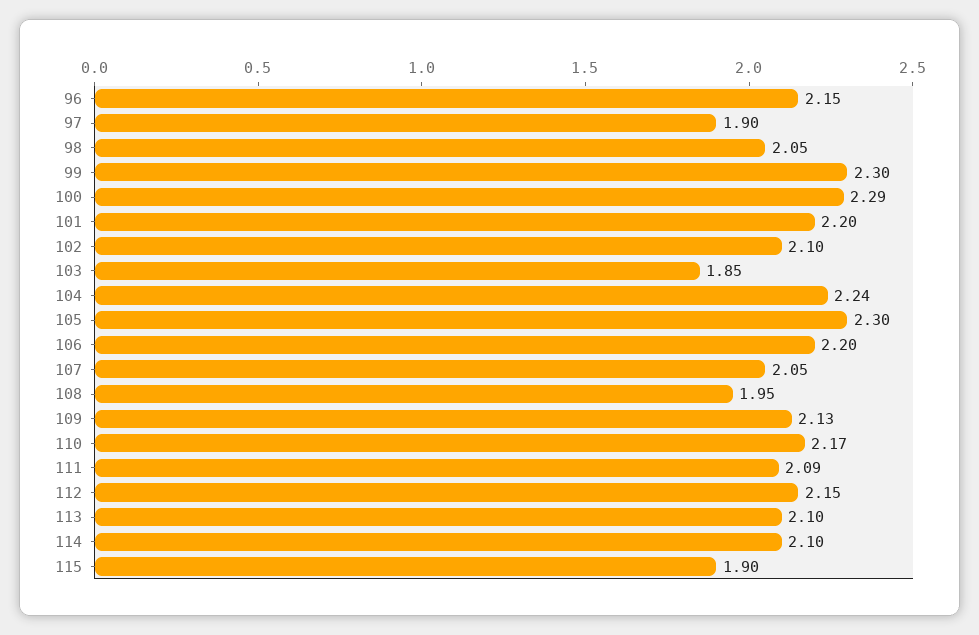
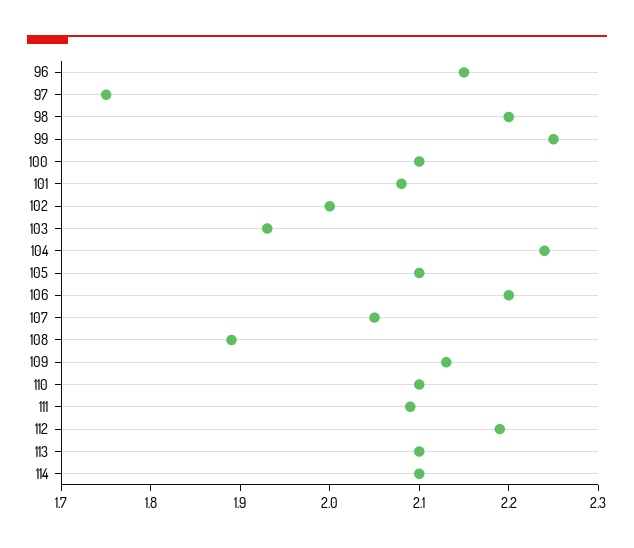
97: 1.9 -> 1.75
98: 2.05 -> 2.2
99: 2.3 -> 2.25
100: 2.29 -> 2.1
101: 2.2 -> 2.08
102: 2.1 -> 2
103: 1.85 -> 1.93
105: 2.3 -> 2.1
108: 1.95 -> 1.89
110: 2.17 -> 2.1
112: 2.15 -> 2.19
115: 1.9 -> none

